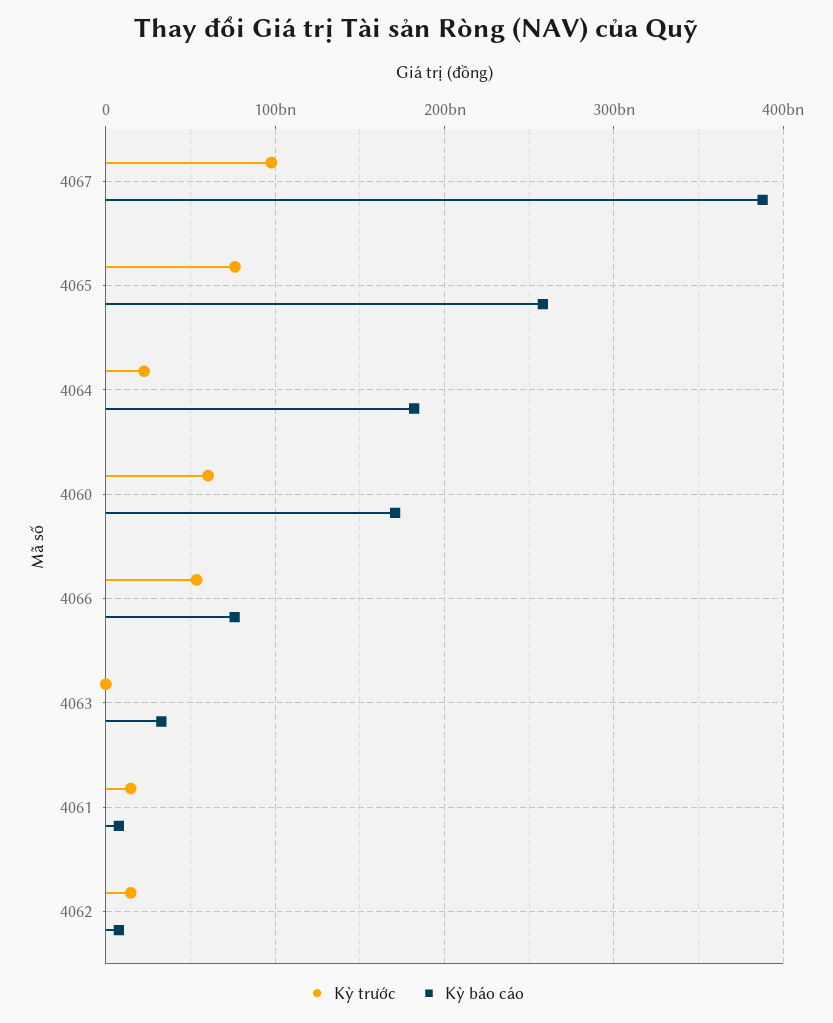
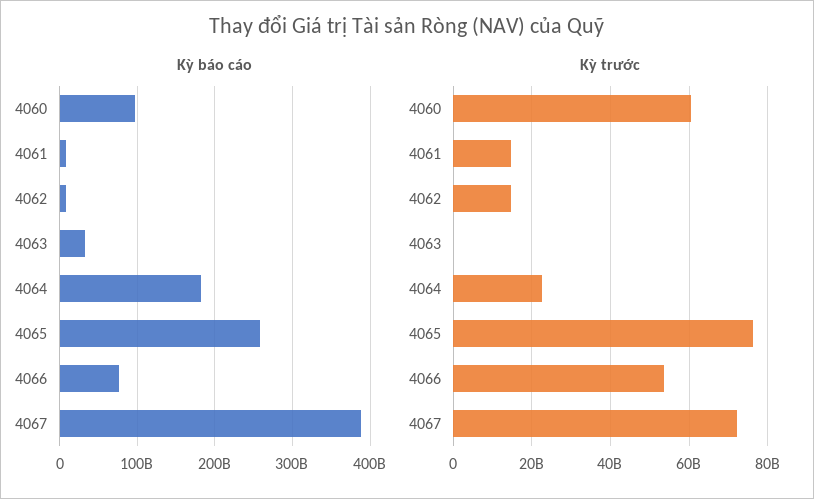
Kỳ trước, 4067: 100000000000 -> 72000000000
Kỳ báo cáo, 4060: 170000000000 -> 100000000000

